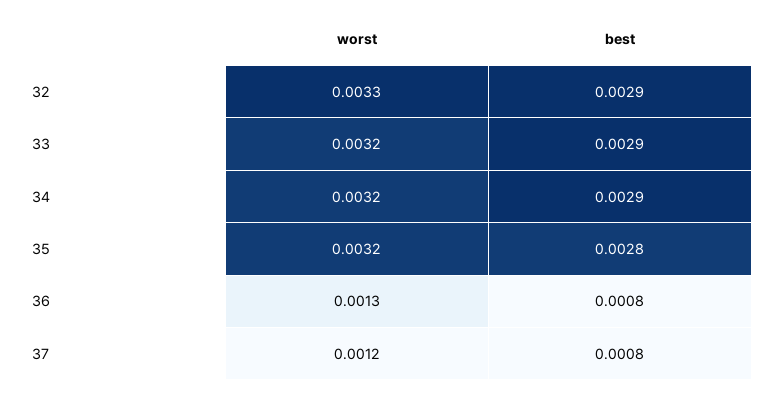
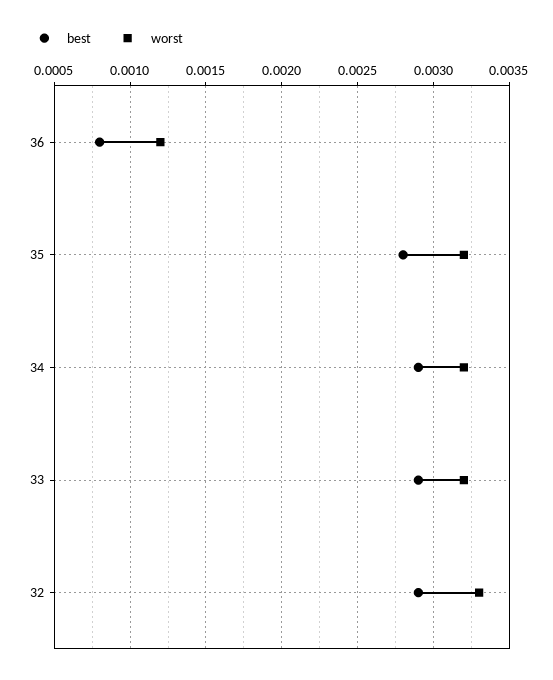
worst, 36: 0.0013 -> 0.0012
worst, 37: 0.0012 -> none
best, 37: 0.0008 -> none

